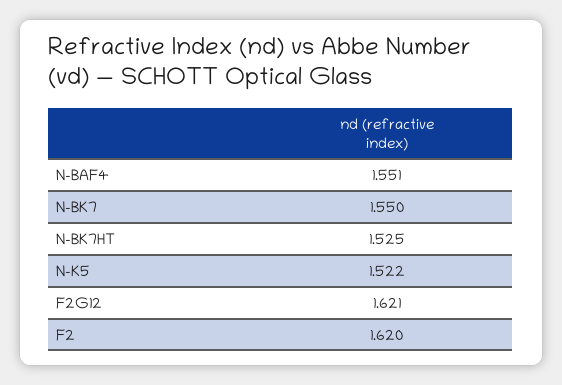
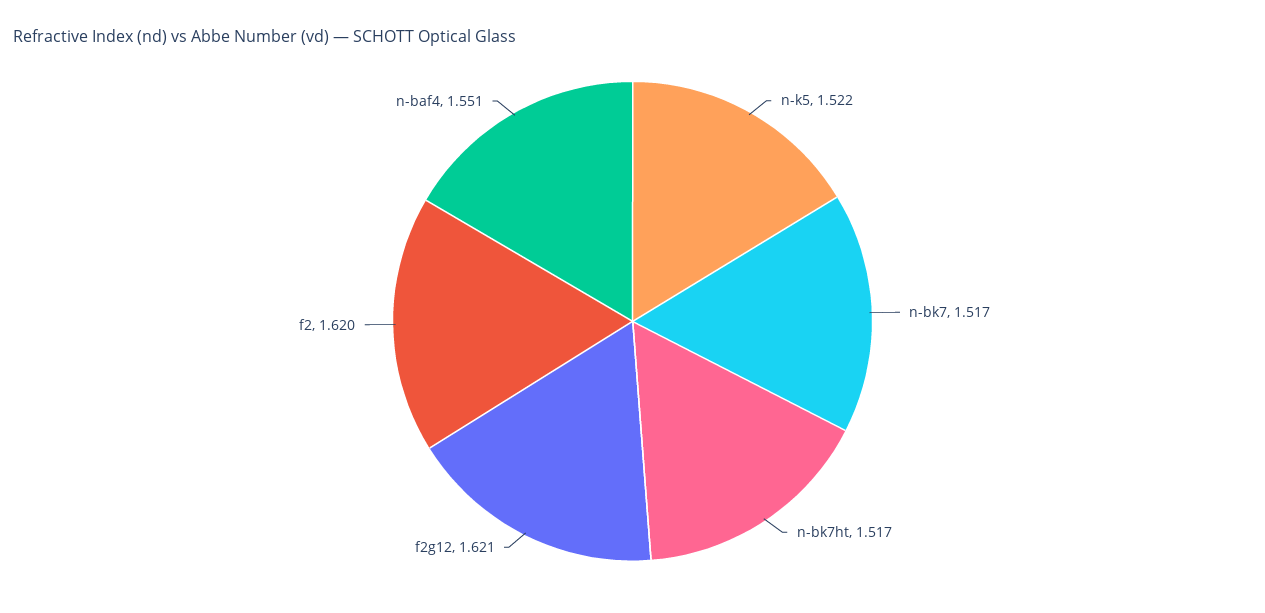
N-BK7: 1.55 -> 1.517
N-BK7HT: 1.525 -> 1.517

